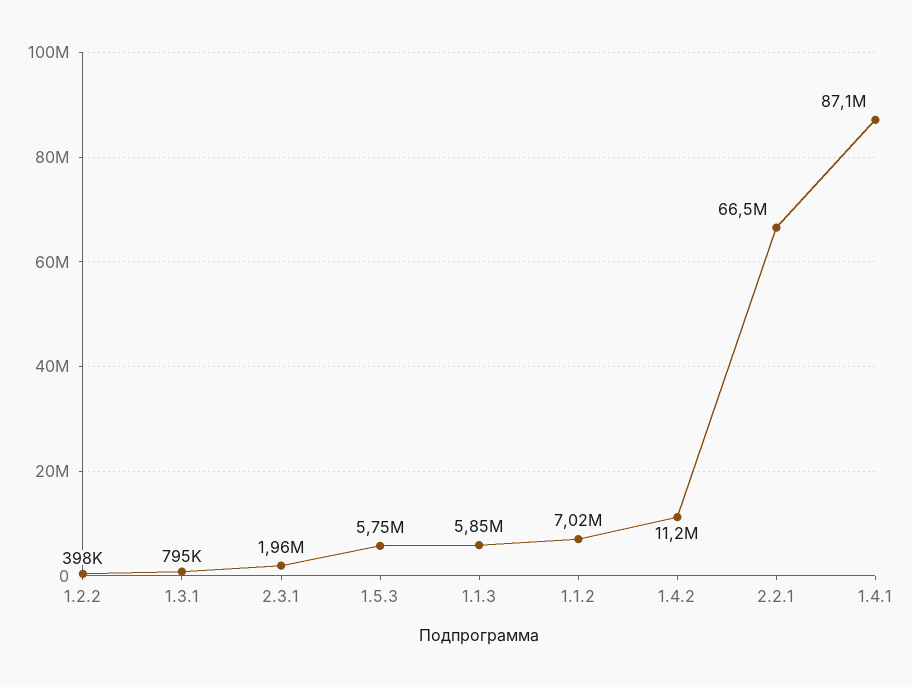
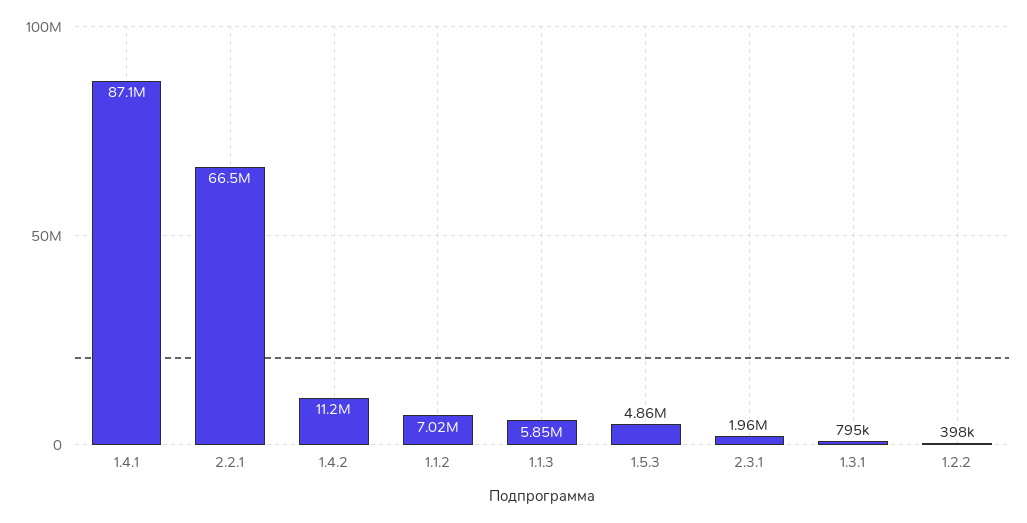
1.5.3: 5750000 -> 4860000

